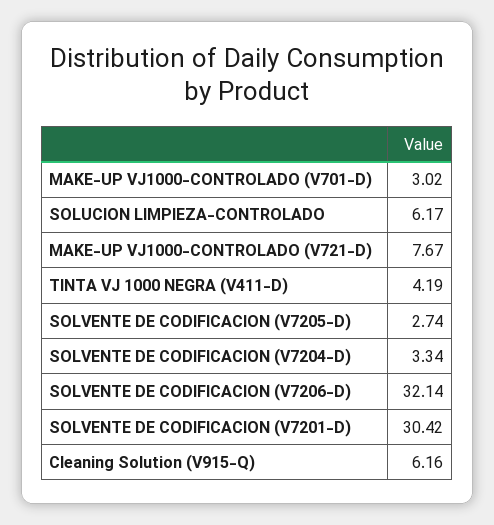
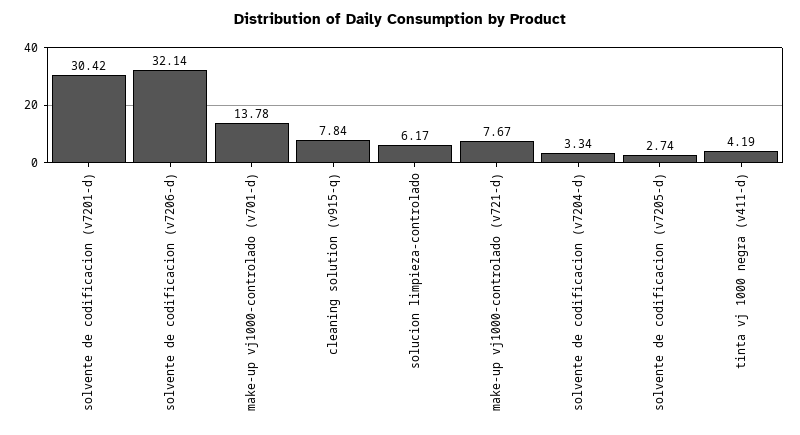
MAKE-UP VJ1000-CONTROLADO (V701-D): 3.02 -> 13.78
Cleaning Solution (V915-Q): 6.16 -> 7.84

